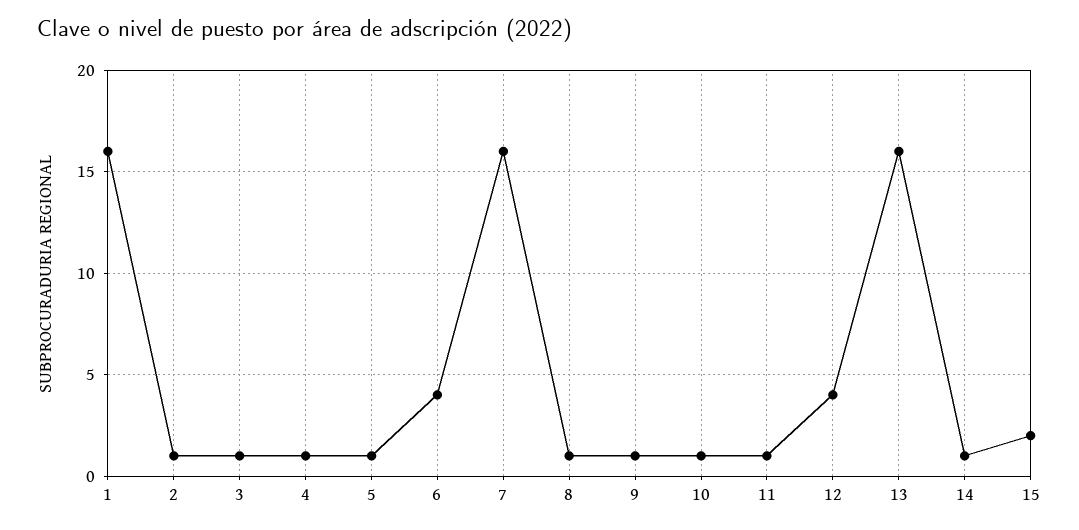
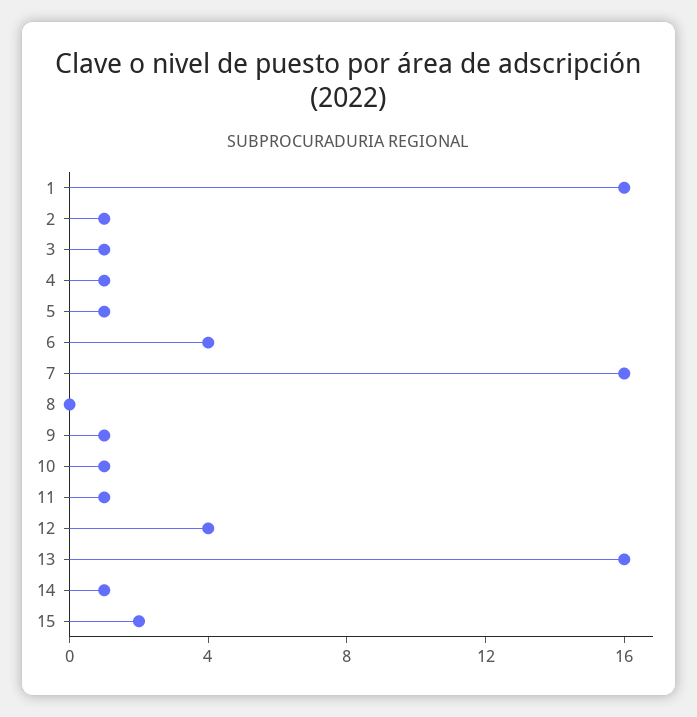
8: 1 -> 0

